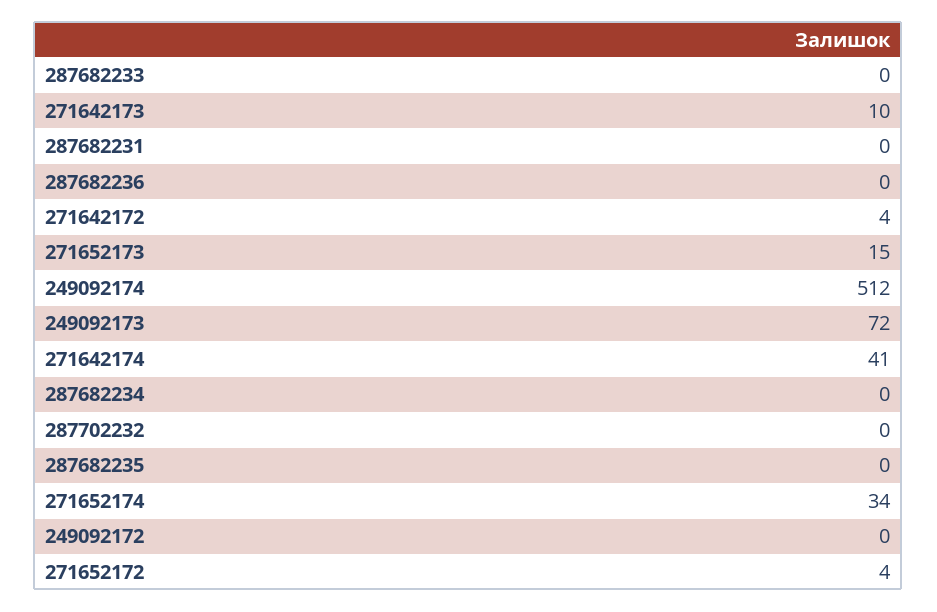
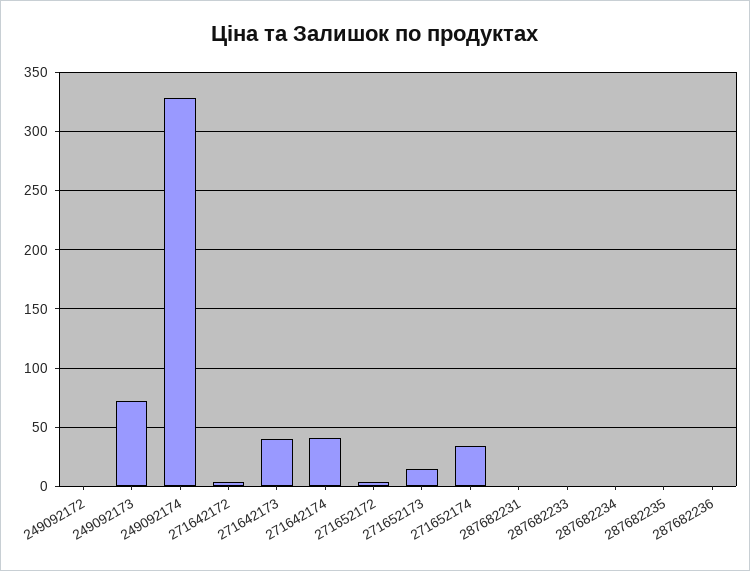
271642173: 10 -> 40
249092174: 512 -> 330
287702232: 0 -> none

